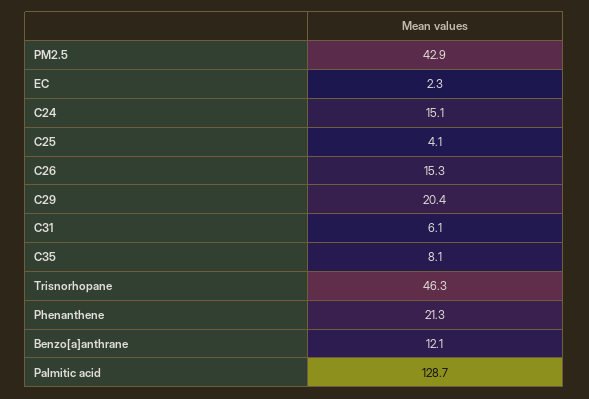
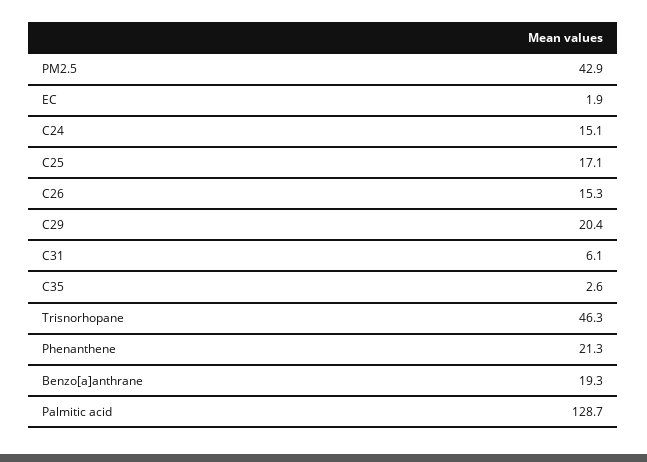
EC: 2.3 -> 1.9
C25: 4.1 -> 17.1
C35: 8.1 -> 2.6
Benzo[a]anthrane: 12.1 -> 19.3

